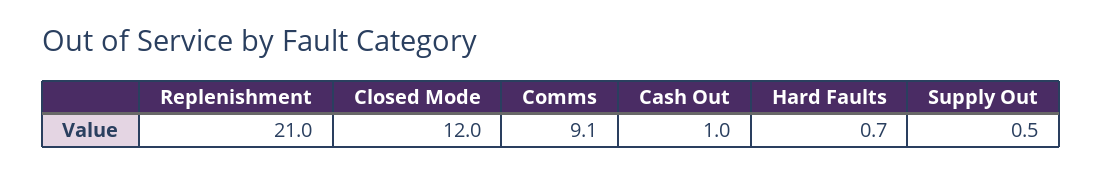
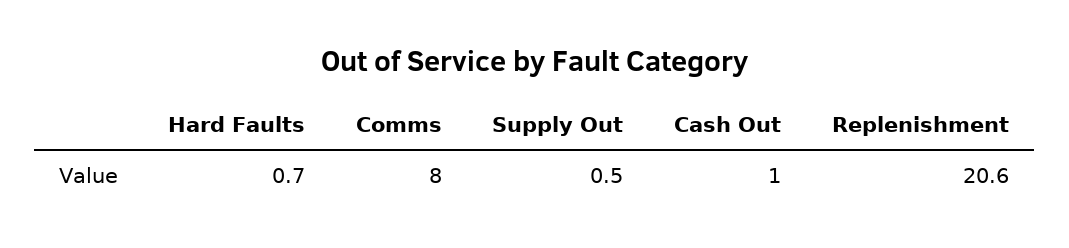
Replenishment: 21 -> 20.6
Closed Mode: 12 -> none
Comms: 9.1 -> 8

